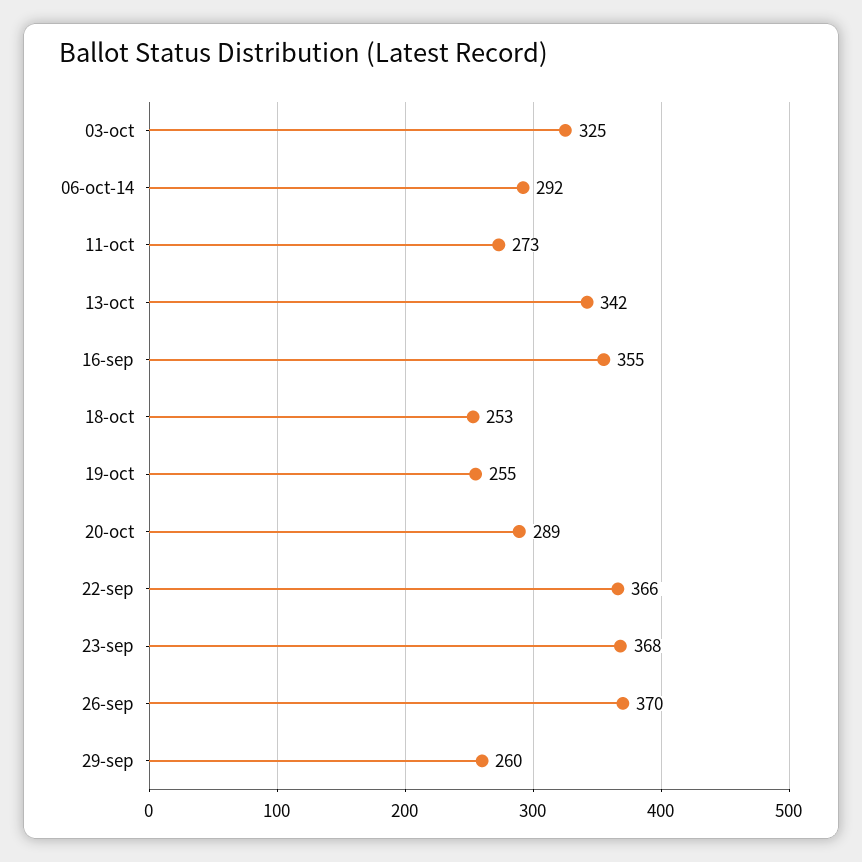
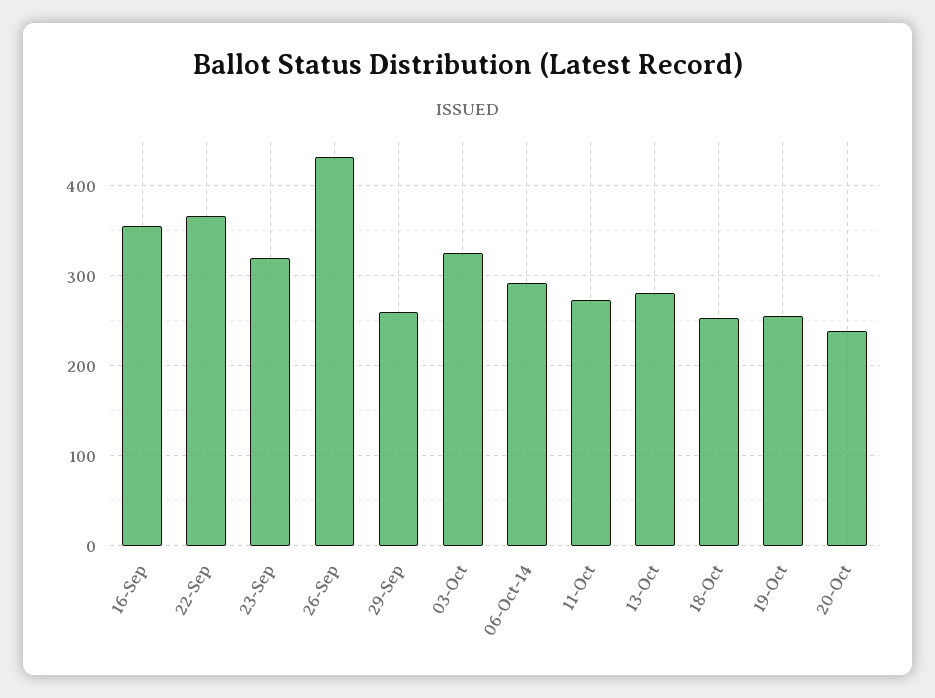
13-oct: 342 -> 280
20-oct: 289 -> 240
23-sep: 368 -> 320
26-sep: 370 -> 430

